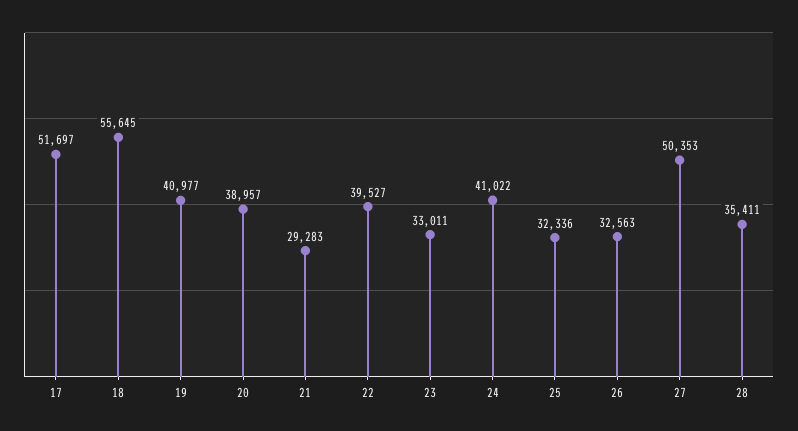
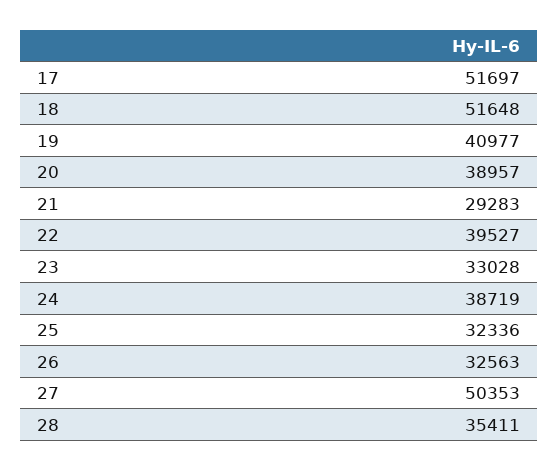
18: 55645 -> 51648
23: 33011 -> 33028
24: 41022 -> 38719

